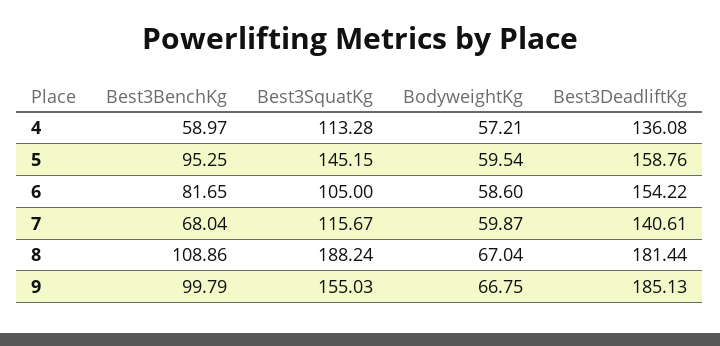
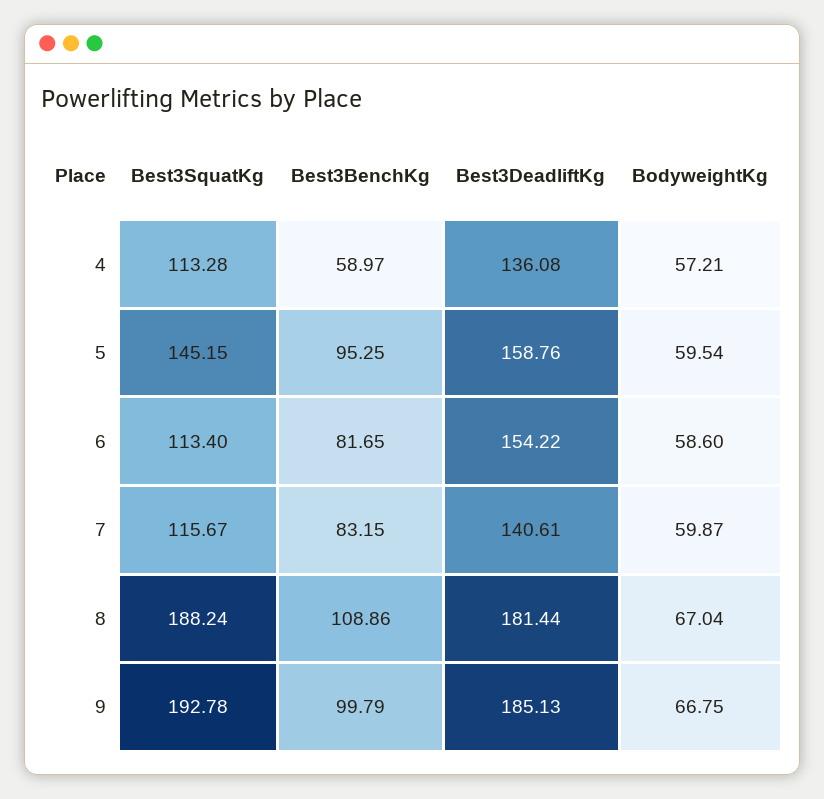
Best3SquatKg, 6: 105 -> 113.4
Best3BenchKg, 7: 68.04 -> 83.15
Best3SquatKg, 9: 155.03 -> 192.78

